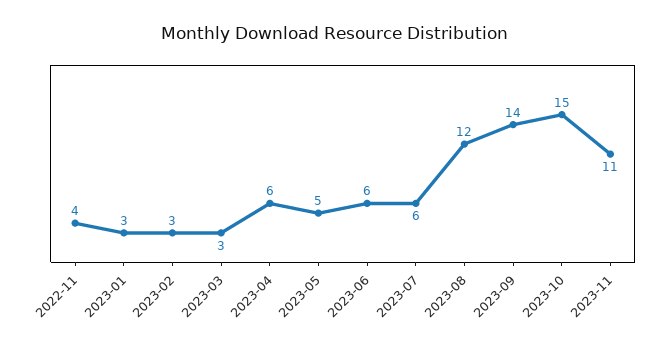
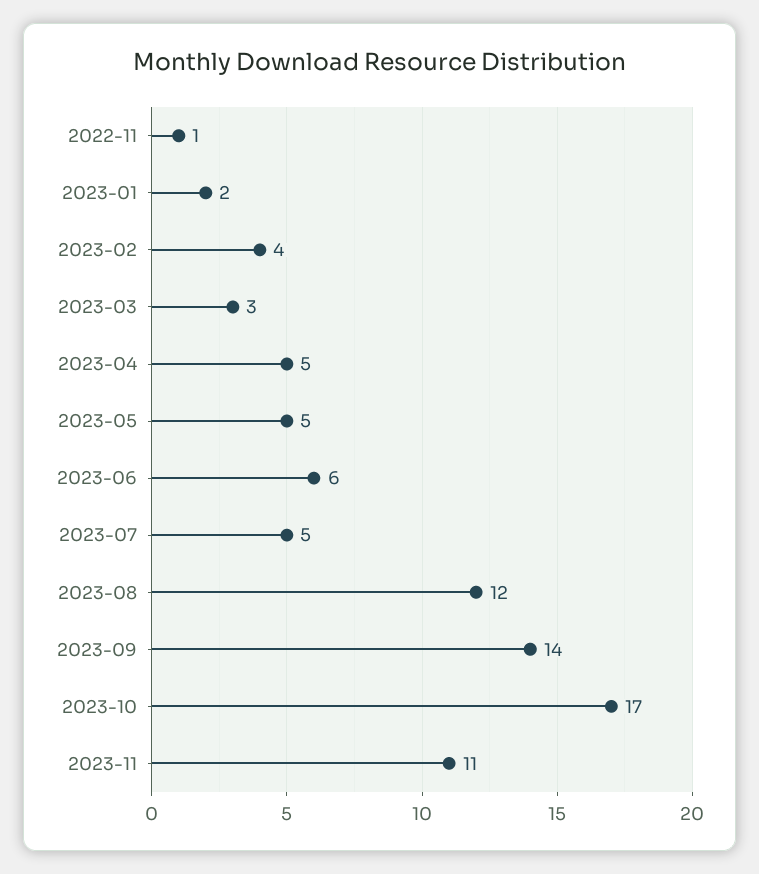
2022-11: 4 -> 1
2023-01: 3 -> 2
2023-02: 3 -> 4
2023-04: 6 -> 5
2023-07: 6 -> 5
2023-10: 15 -> 17

